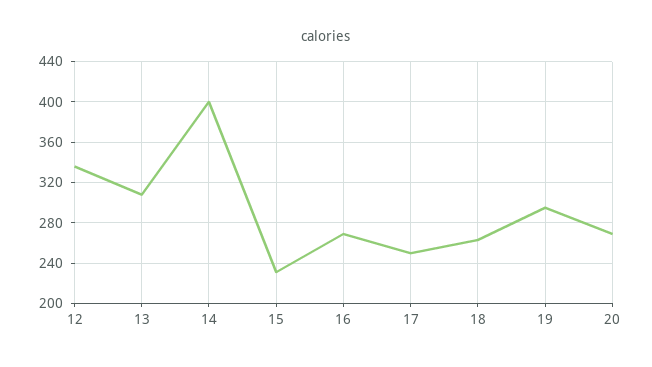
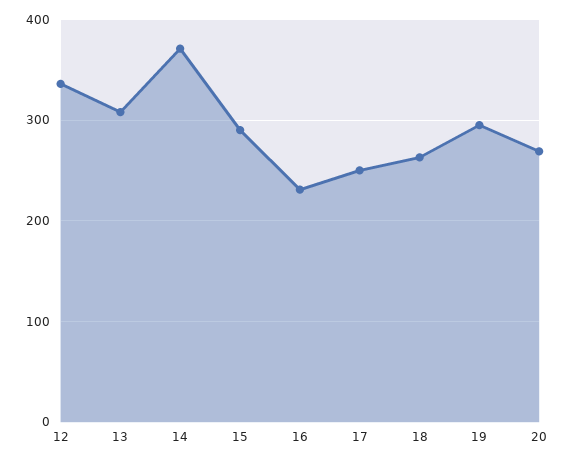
14: 400 -> 370
15: 230 -> 290
16: 270 -> 230

